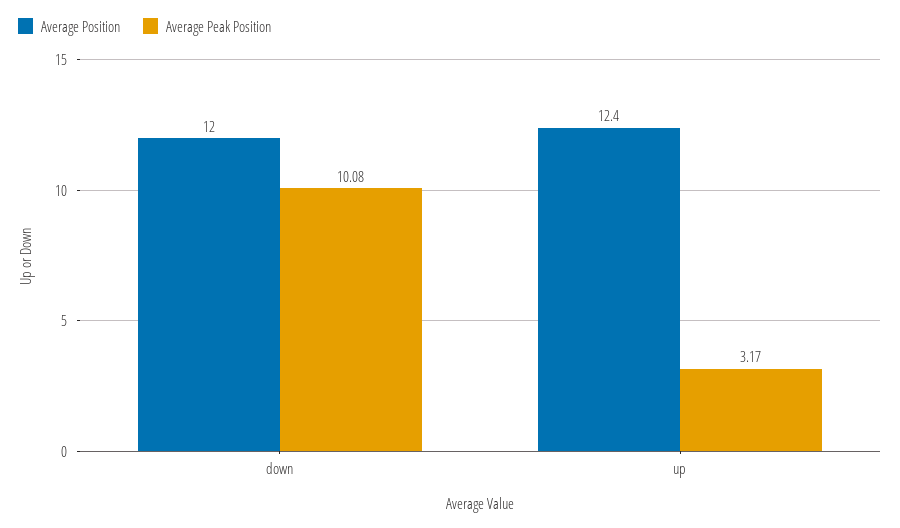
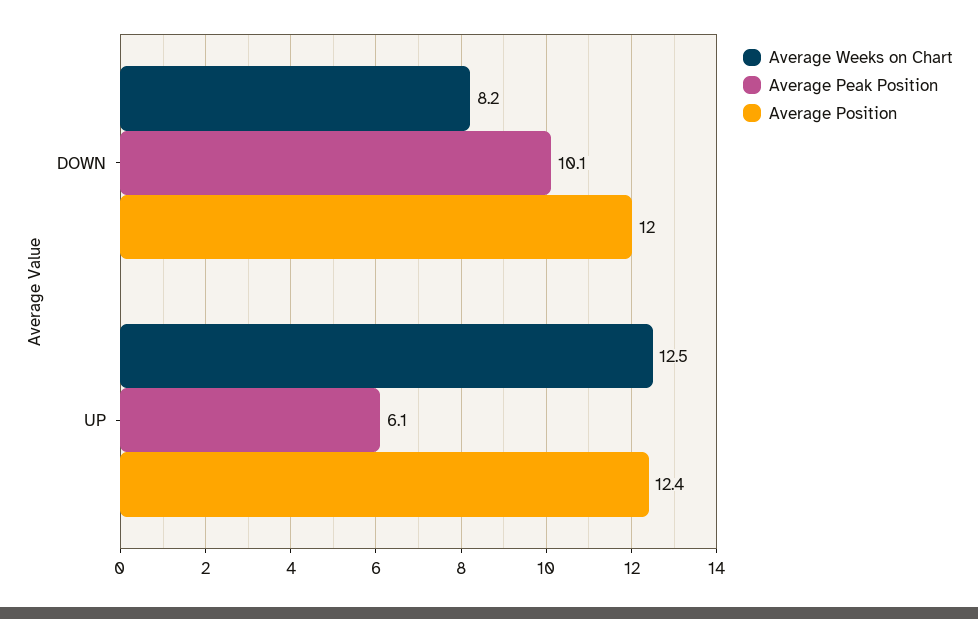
Average Peak Position, up: 3.17 -> 6.1
Average Weeks on Chart, down: none -> 8.2
Average Weeks on Chart, up: none -> 12.5

